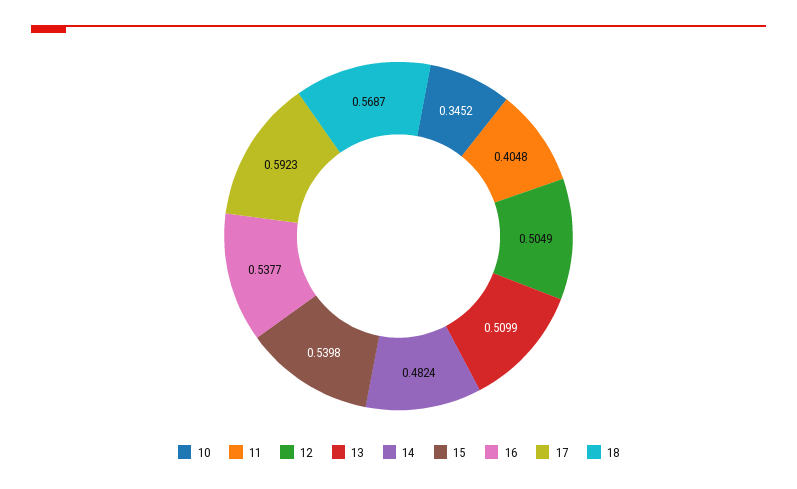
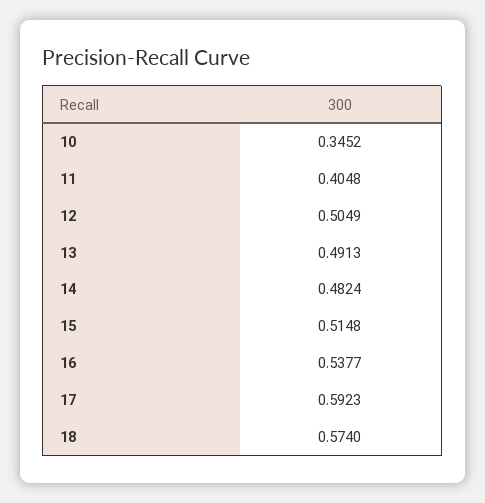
13: 0.5099 -> 0.4913
15: 0.5398 -> 0.5148
18: 0.5687 -> 0.574

